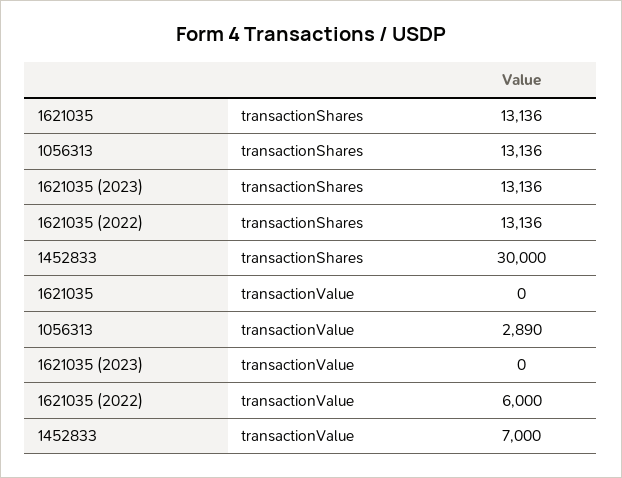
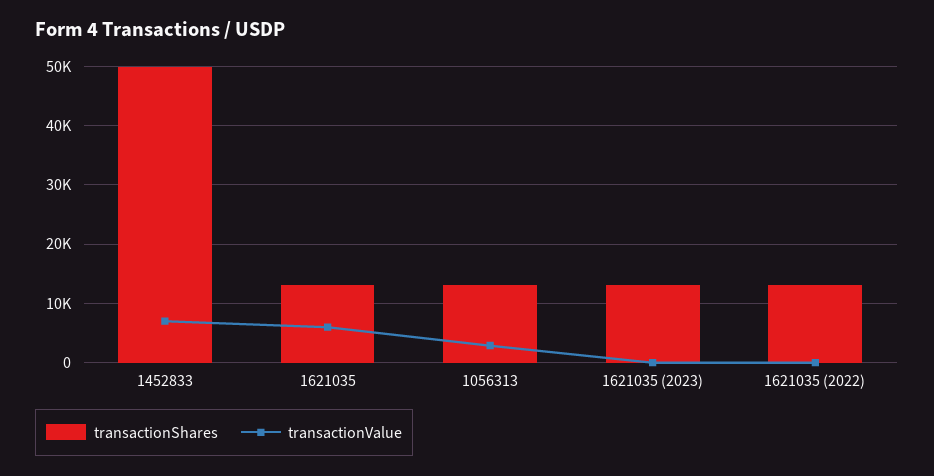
transactionShares, 1452833: 30000 -> 50000
transactionValue, 1621035: 0 -> 6000
transactionValue, 1621035 (2022): 6000 -> 0

